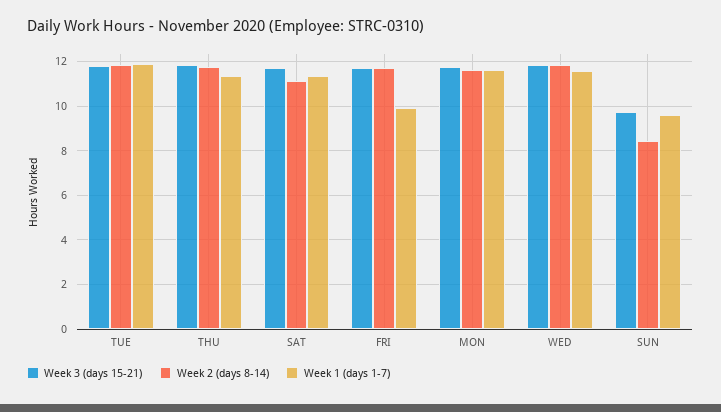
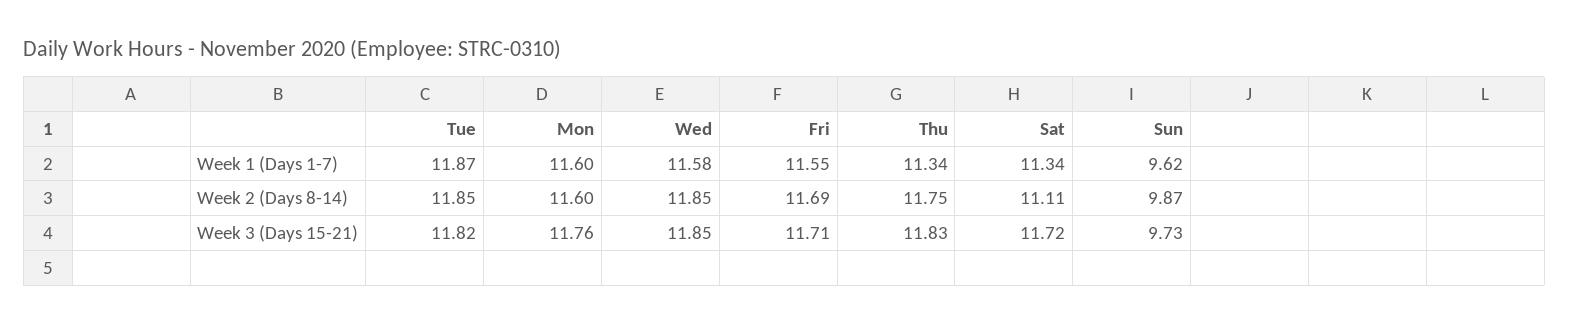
Week 1 (days 1-7), FRI: 10 -> 11.55
Week 2 (days 8-14), SUN: 8.5 -> 9.87

